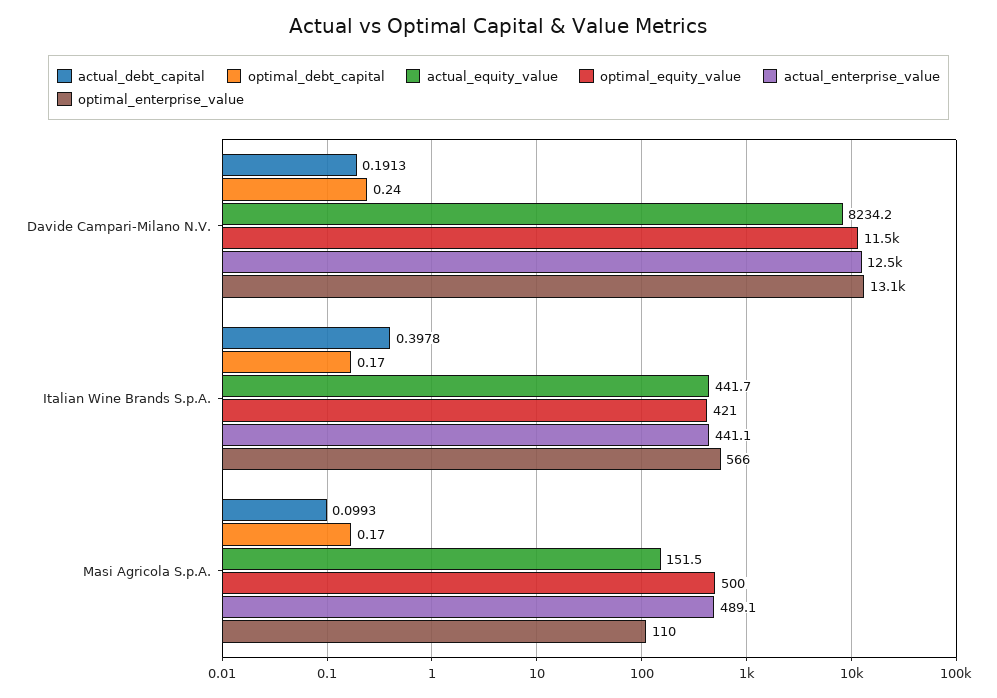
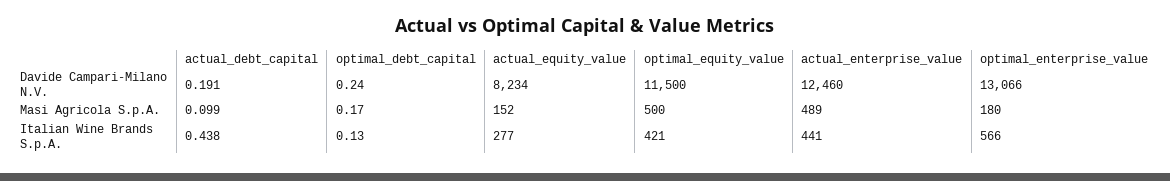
actual_debt_capital, Italian Wine Brands S.p.A.: 0.3978 -> 0.438
optimal_debt_capital, Italian Wine Brands S.p.A.: 0.17 -> 0.13
actual_equity_value, Italian Wine Brands S.p.A.: 441.7 -> 277
optimal_enterprise_value, Masi Agricola S.p.A.: 110 -> 180

